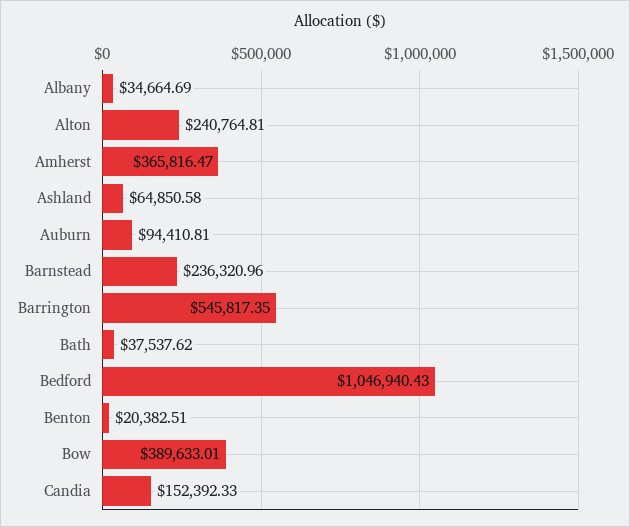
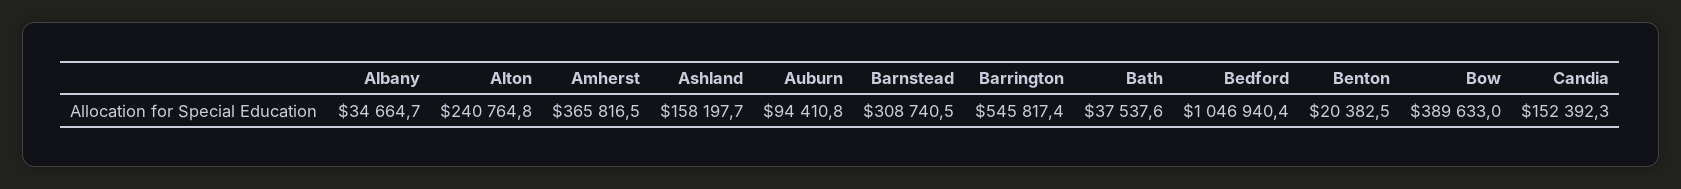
Ashland: 64850.58 -> 158197.7
Barnstead: 236320.96 -> 308740.5

